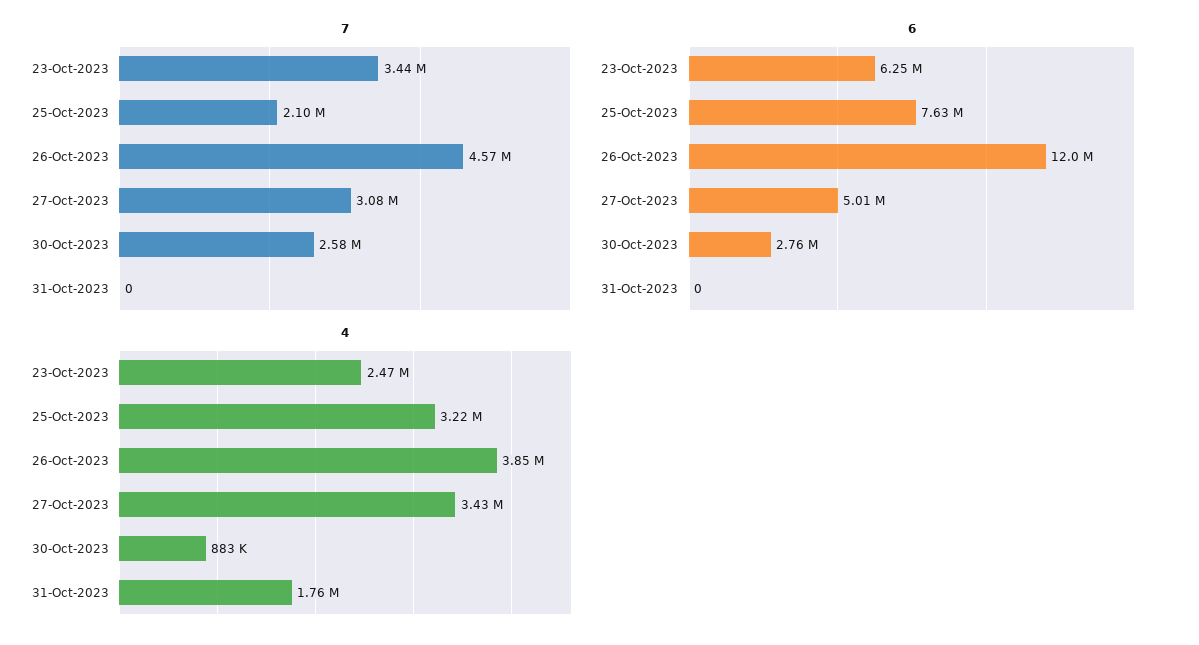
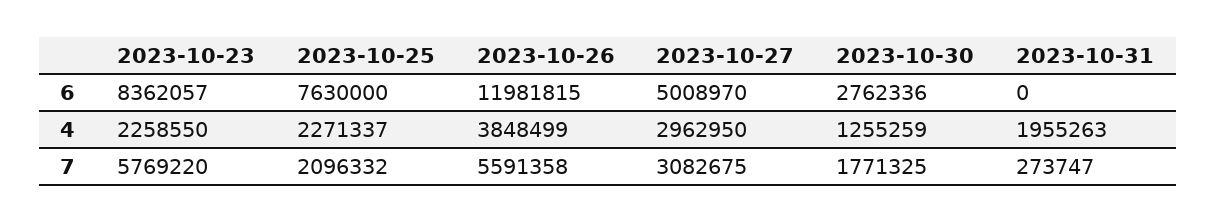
7, 23-Oct-2023: 3440000 -> 5769220
7, 26-Oct-2023: 4570000 -> 5591358
7, 30-Oct-2023: 2580000 -> 1771325
7, 31-Oct-2023: 0 -> 273747
6, 23-Oct-2023: 6250000 -> 8362057
4, 23-Oct-2023: 2470000 -> 2258550
4, 25-Oct-2023: 3220000 -> 2271337
4, 27-Oct-2023: 3430000 -> 2962950
4, 30-Oct-2023: 883000 -> 1255259
4, 31-Oct-2023: 1760000 -> 1955263

